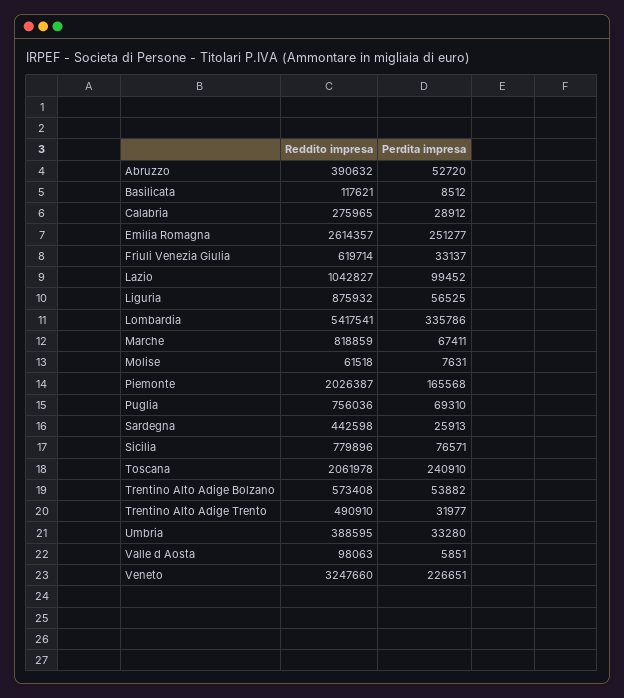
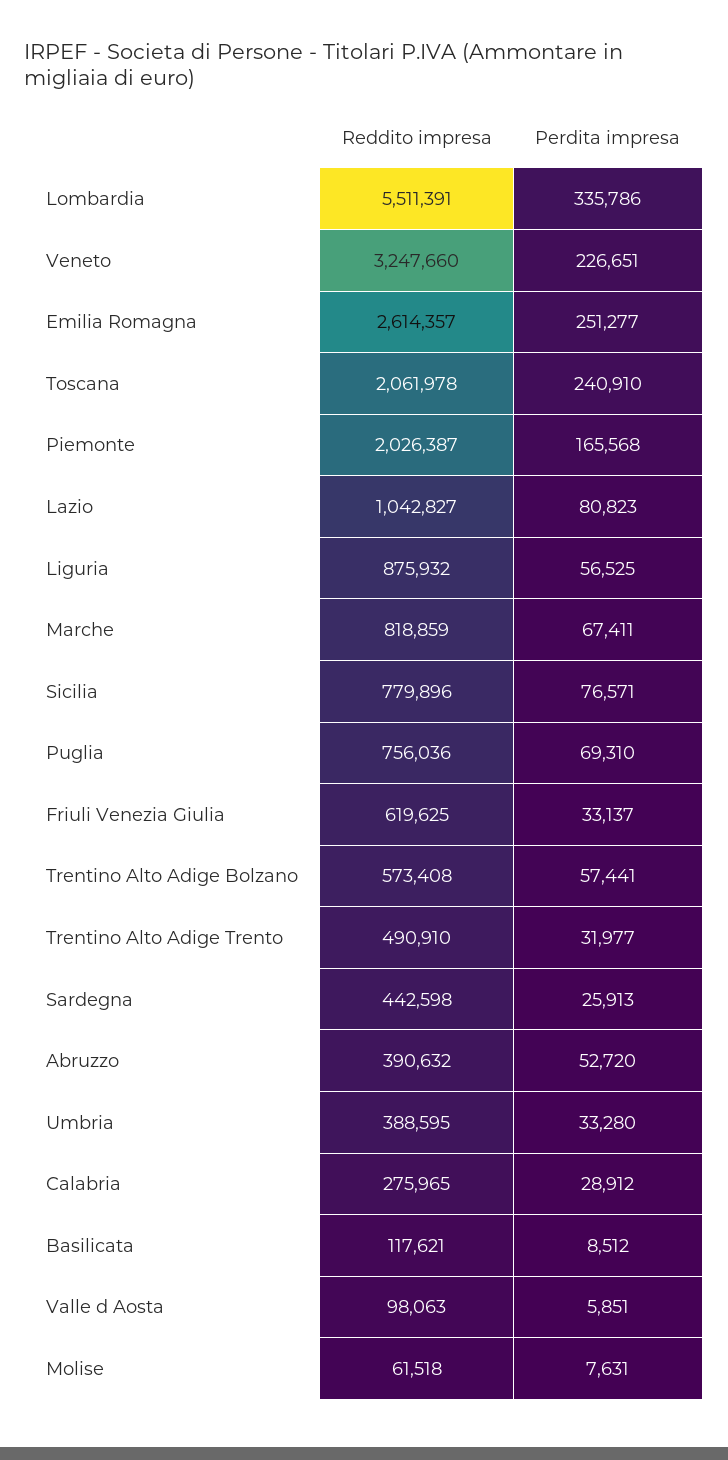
Reddito impresa, Friuli Venezia Giulia: 619714 -> 619625
Perdita impresa, Lazio: 99452 -> 80823
Reddito impresa, Lombardia: 5417541 -> 5511391
Perdita impresa, Trentino Alto Adige Bolzano: 53882 -> 57441

